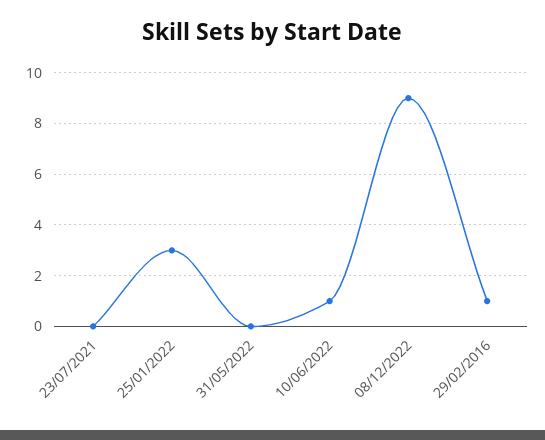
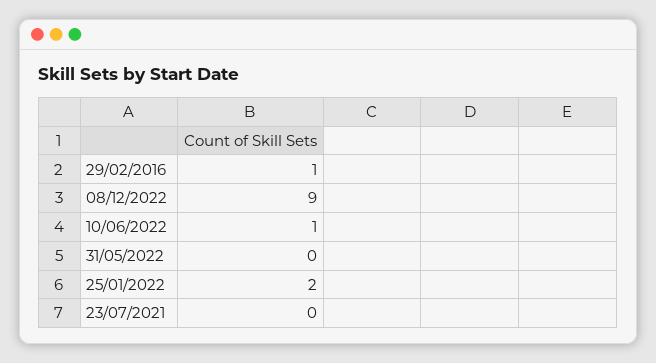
25/01/2022: 3 -> 2

